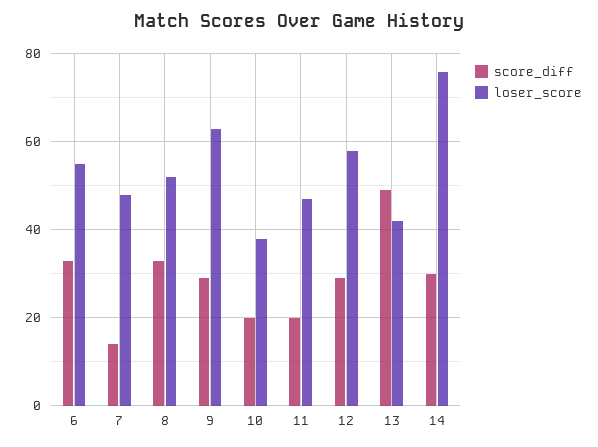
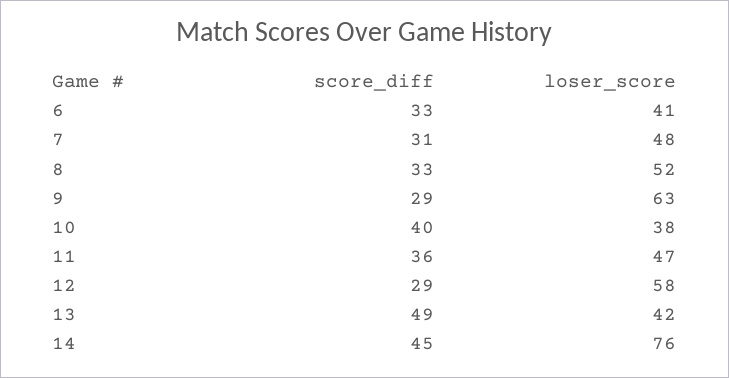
loser_score, 6: 55 -> 41
score_diff, 7: 15 -> 31
score_diff, 10: 20 -> 40
score_diff, 11: 20 -> 36
score_diff, 14: 30 -> 45

